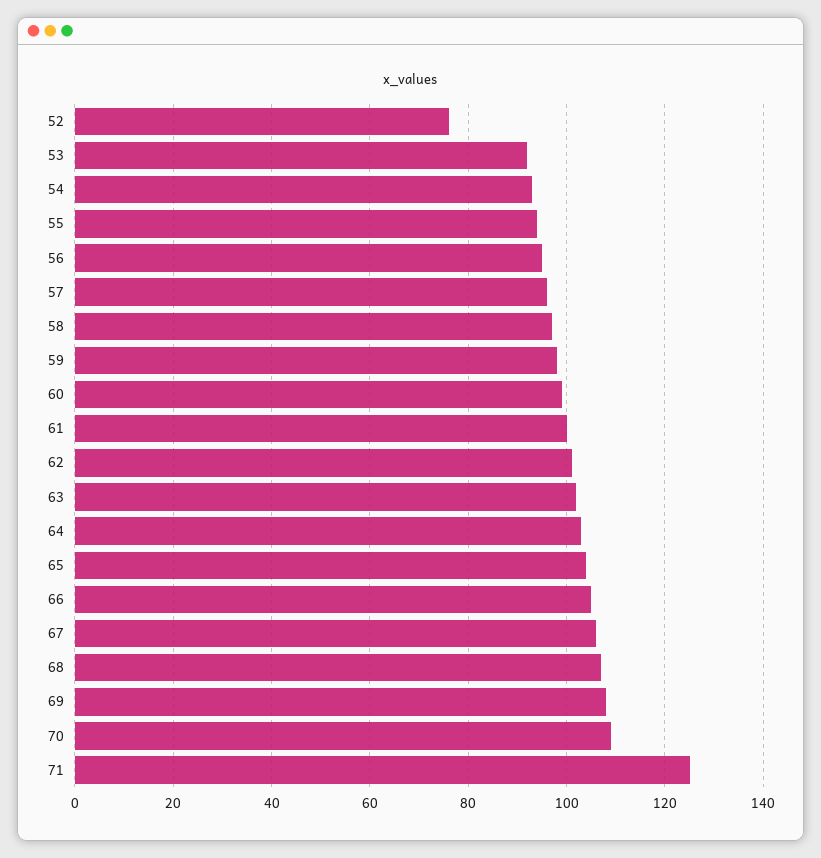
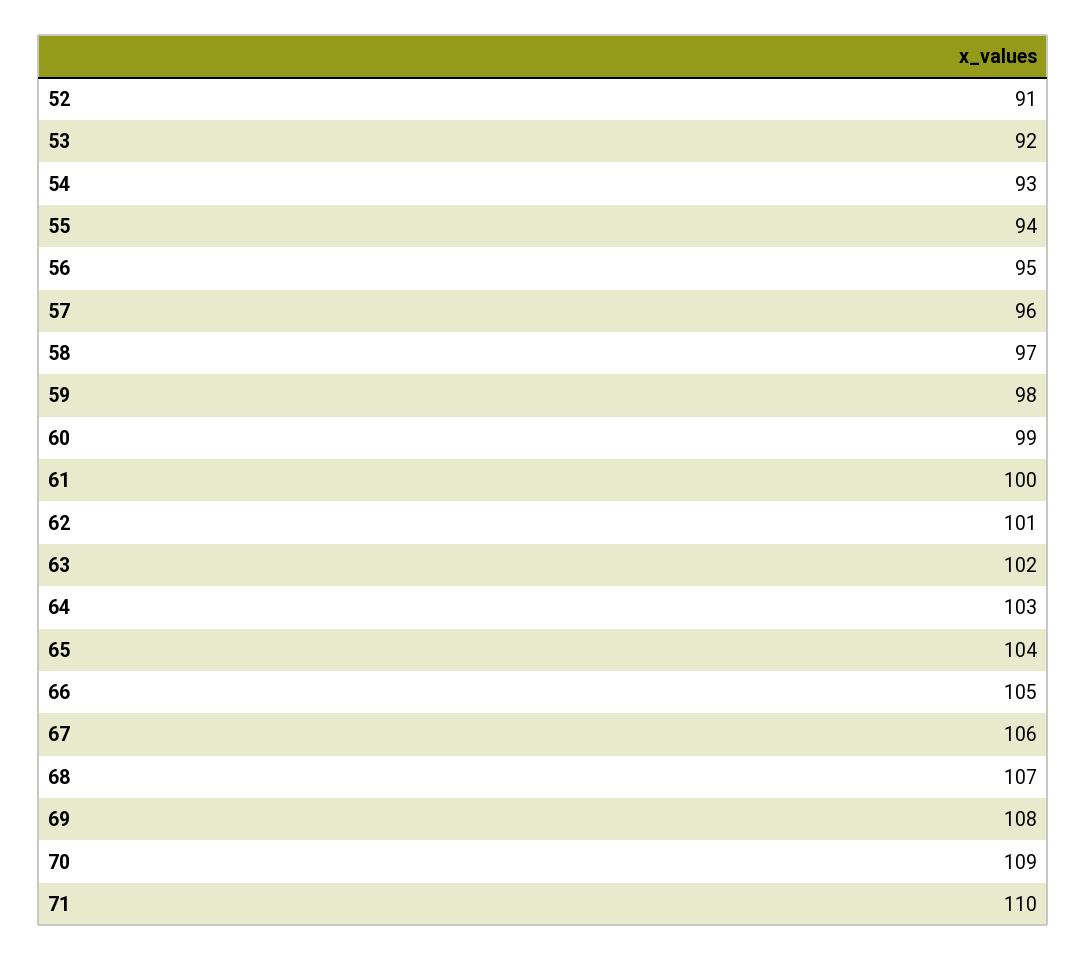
52: 75 -> 91
71: 125 -> 110

